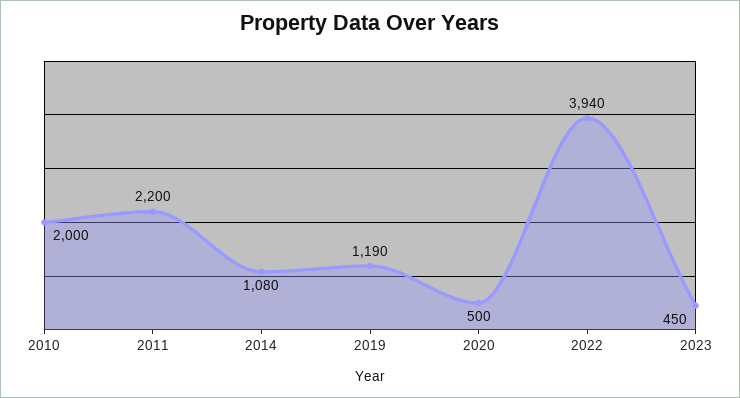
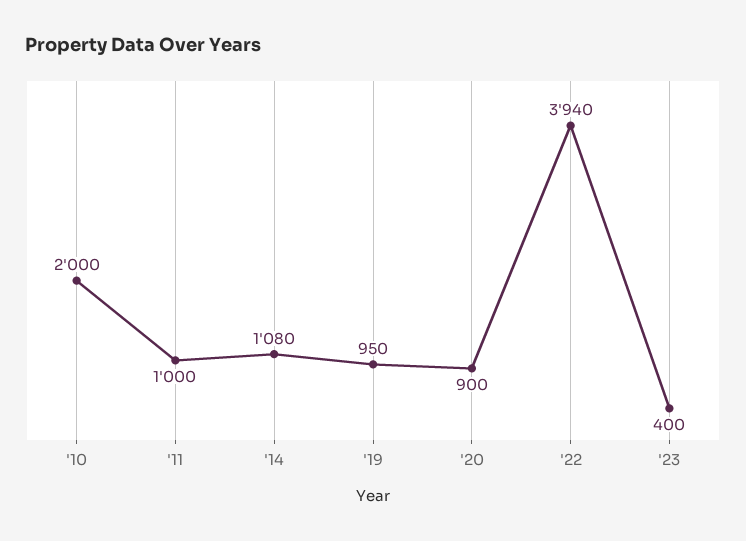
2011: 2200 -> 1000
2019: 1190 -> 950
2020: 500 -> 900
2023: 450 -> 400

